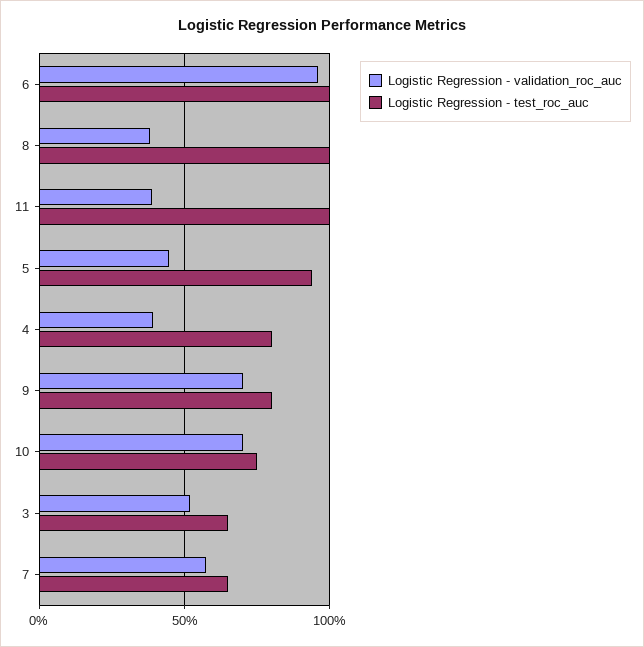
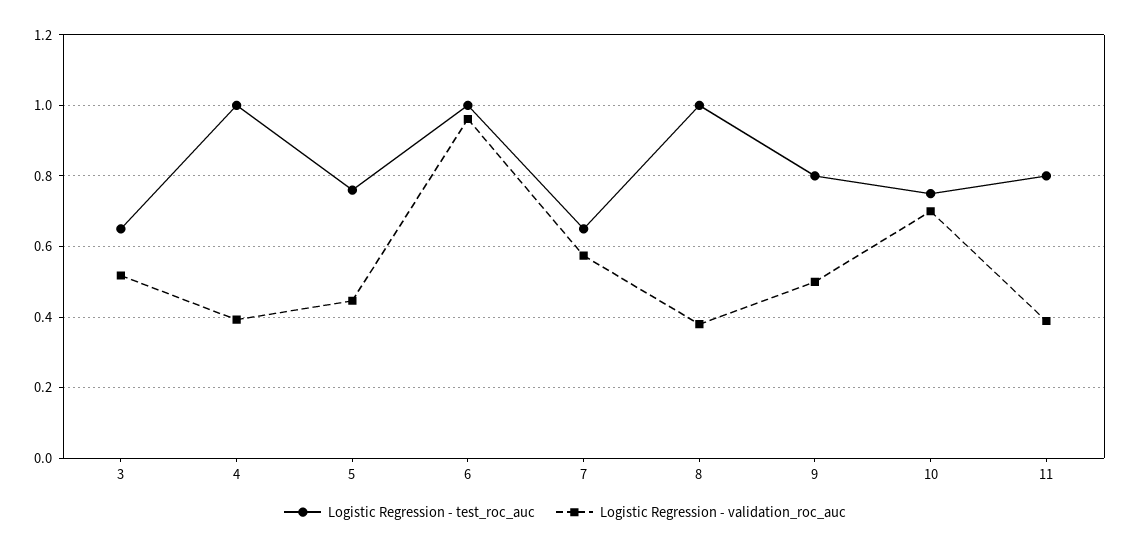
Logistic Regression - test_roc_auc, 11: 1 -> 0.8
Logistic Regression - test_roc_auc, 5: 0.95 -> 0.76
Logistic Regression - test_roc_auc, 4: 0.8 -> 1
Logistic Regression - validation_roc_auc, 9: 0.7 -> 0.5

